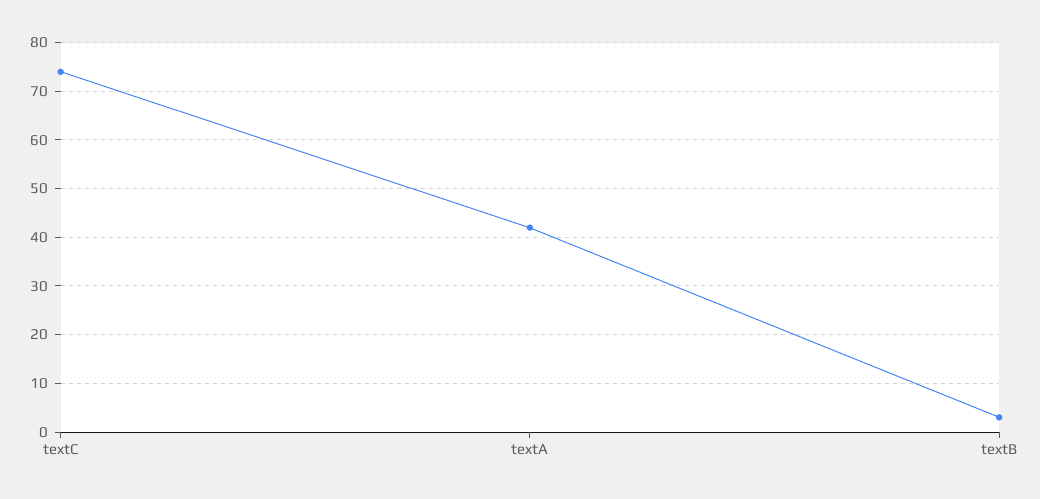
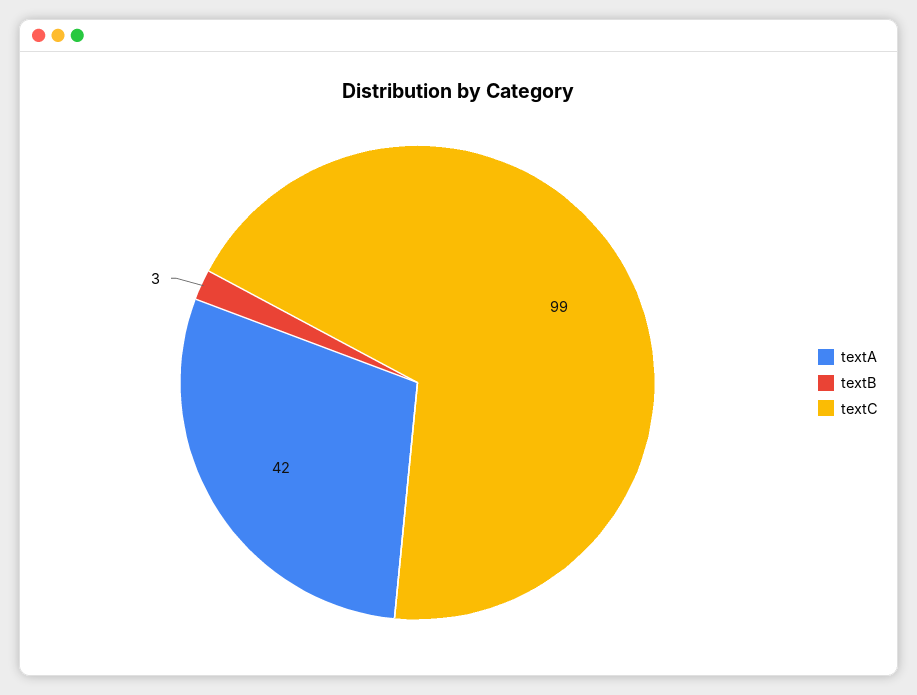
textC: 75 -> 99

